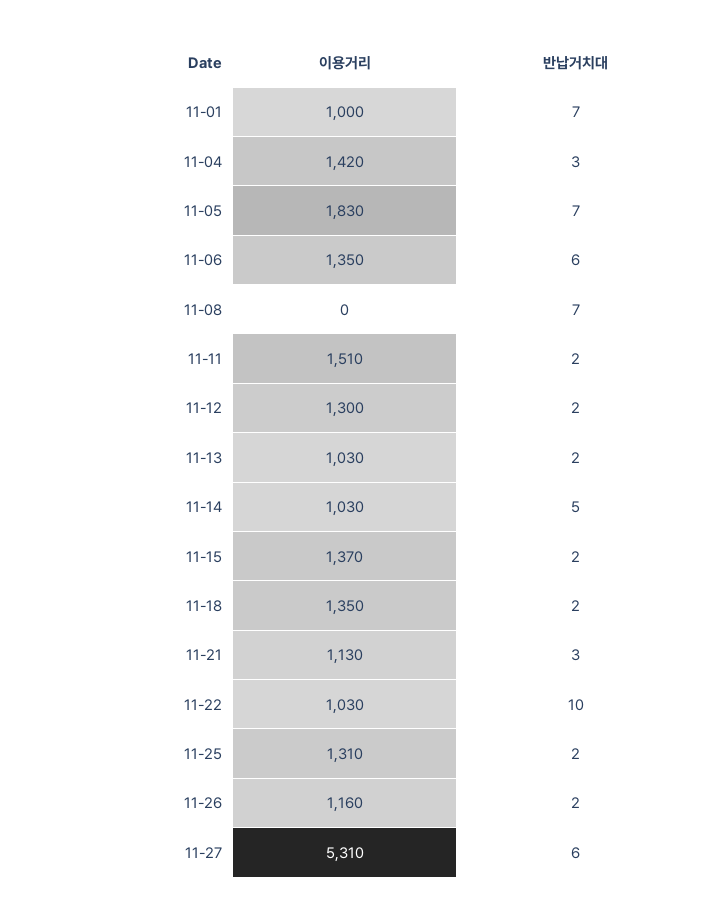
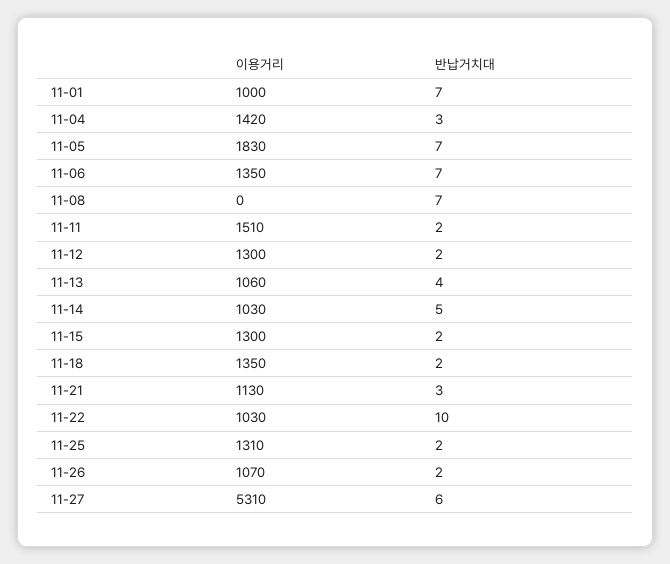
반납거치대, 11-06: 6 -> 7
이용거리, 11-13: 1030 -> 1060
반납거치대, 11-13: 2 -> 4
이용거리, 11-15: 1370 -> 1300
이용거리, 11-26: 1160 -> 1070

